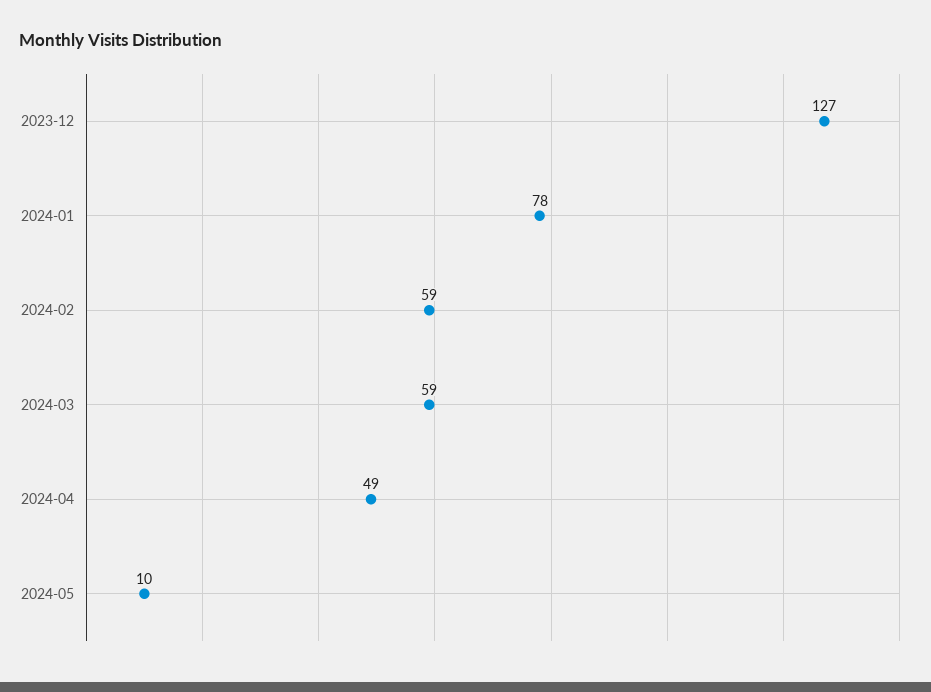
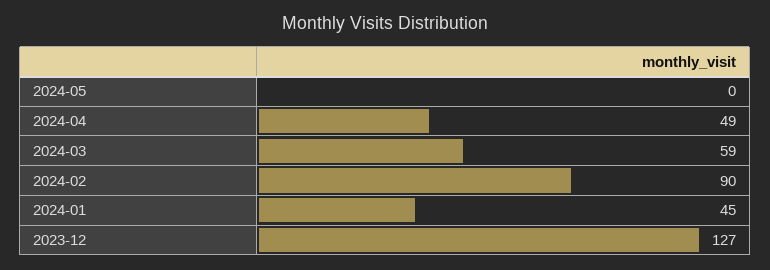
2024-01: 78 -> 45
2024-02: 59 -> 90
2024-05: 10 -> 0

